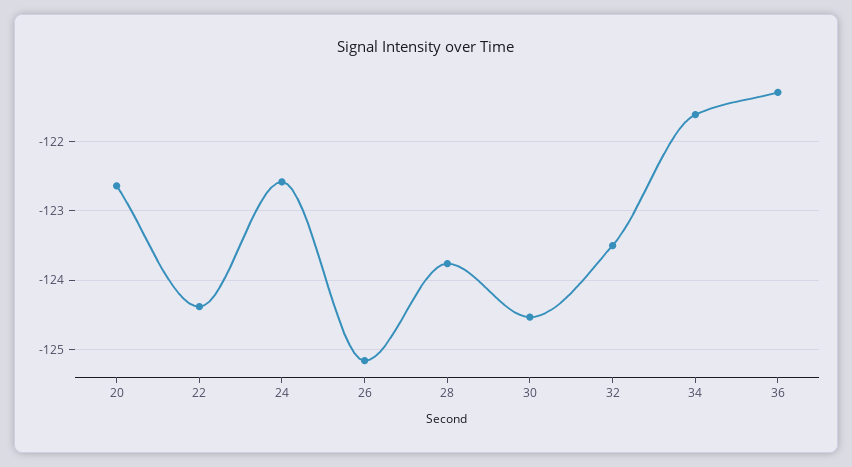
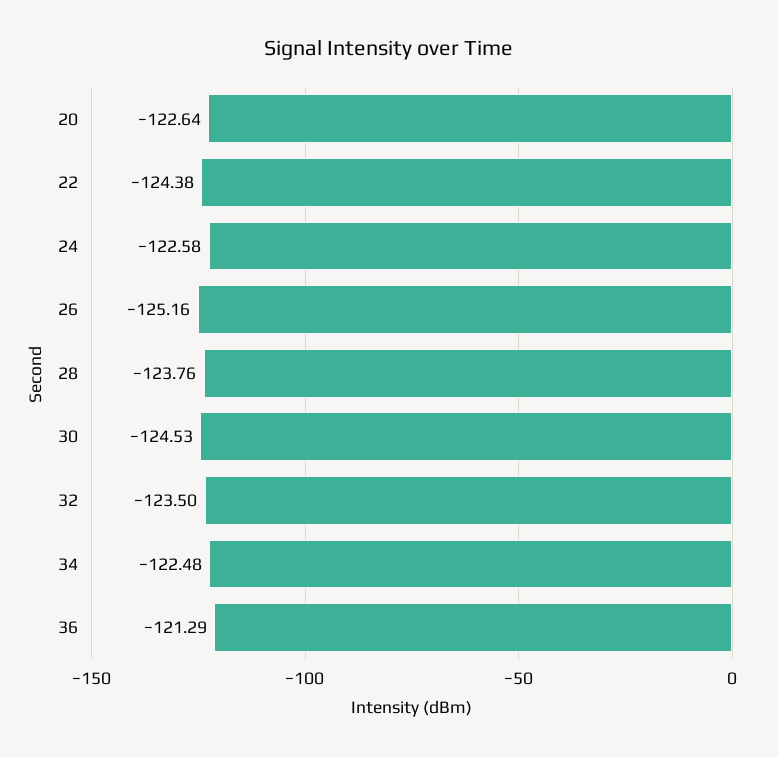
34: -121.6 -> -122.48

